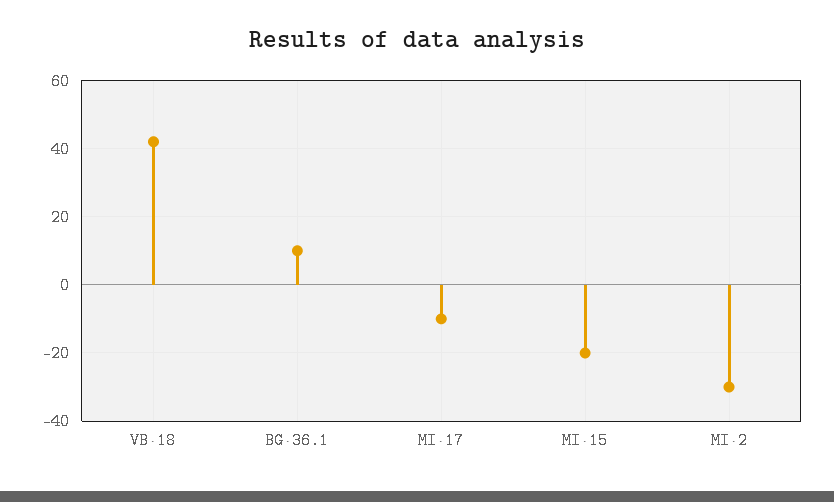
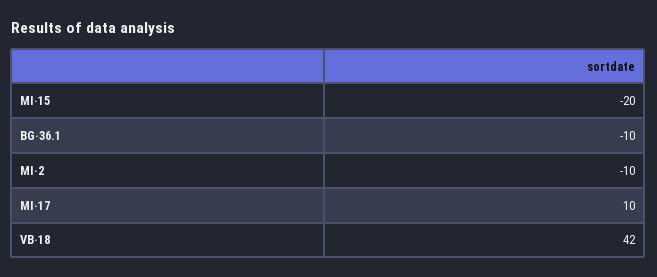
BG·36.1: 10 -> -10
MI·17: -10 -> 10
MI·2: -30 -> -10

